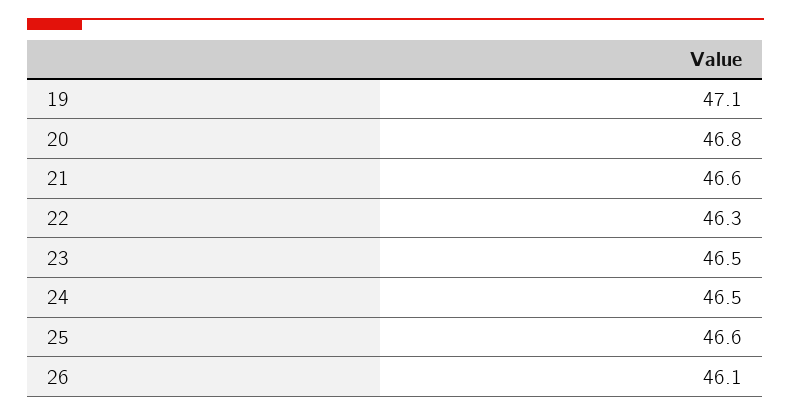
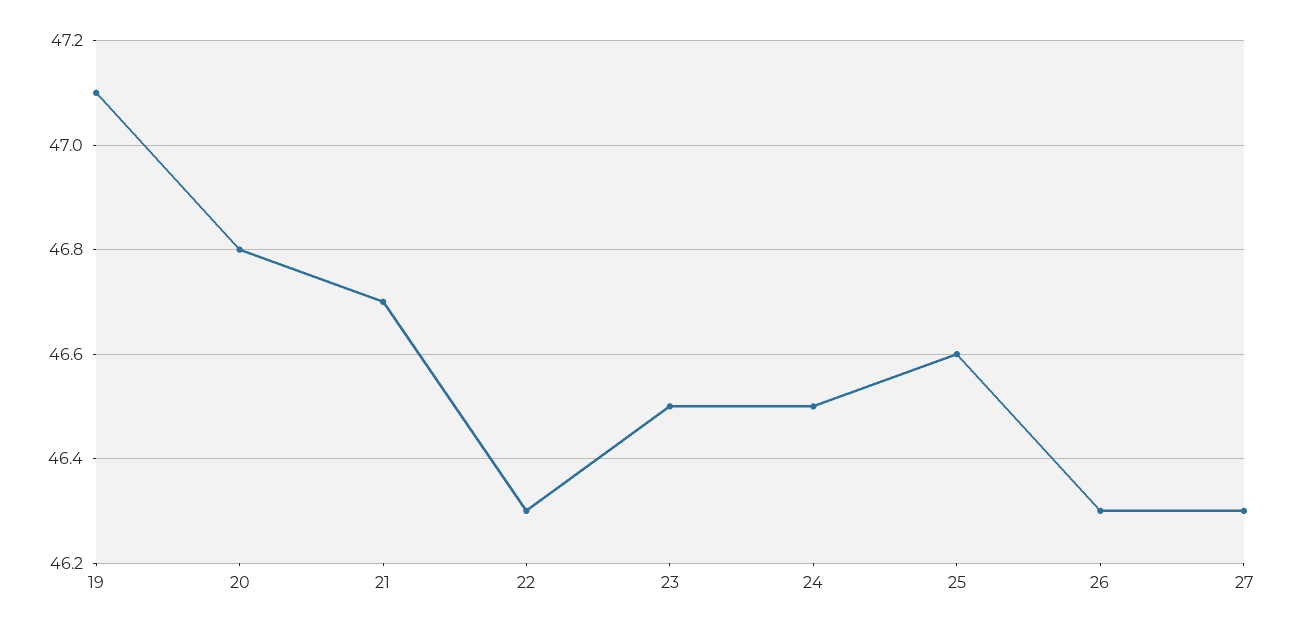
21: 46.6 -> 46.7
26: 46.1 -> 46.3
27: none -> 46.3

